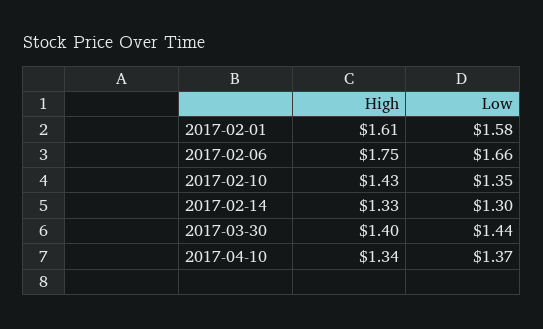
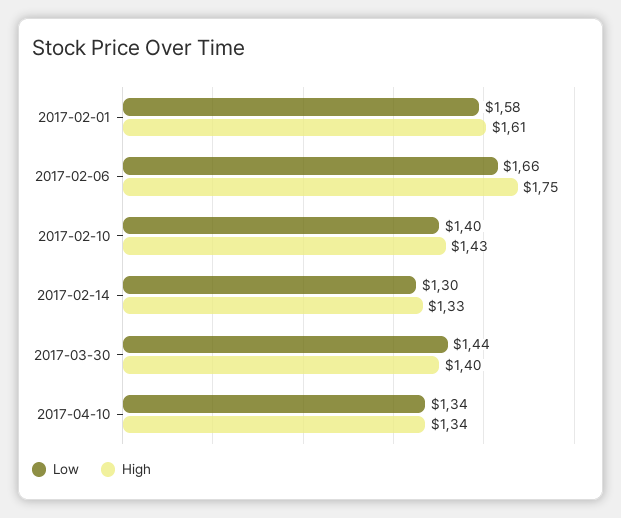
Low, 2017-02-10: 1.35 -> 1.4
Low, 2017-04-10: 1.37 -> 1.34

